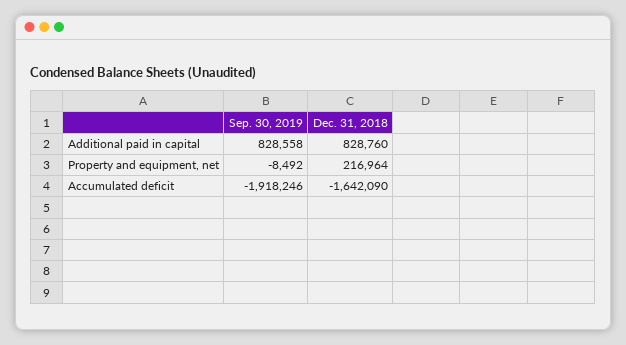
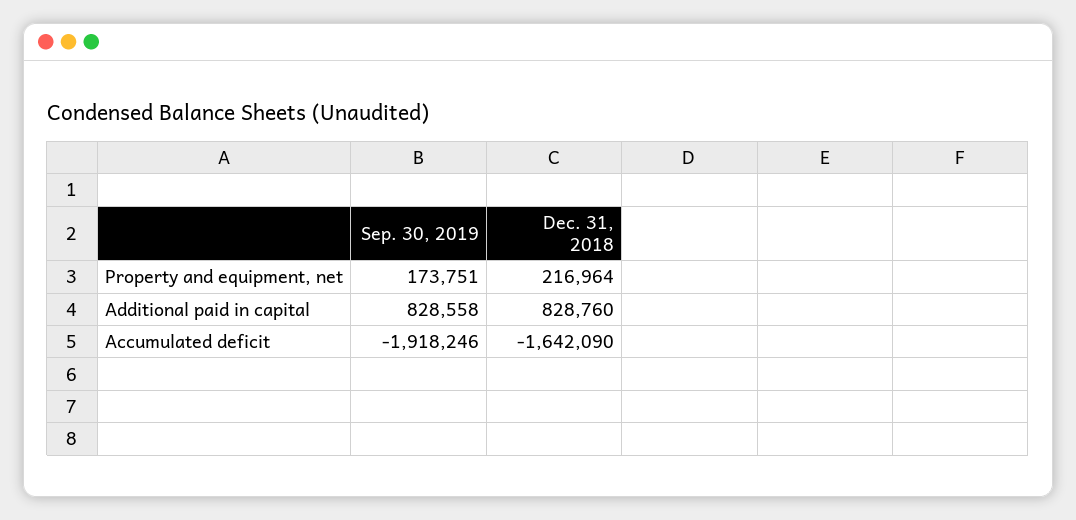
Sep. 30, 2019, Property and equipment, net: -8492 -> 173751

